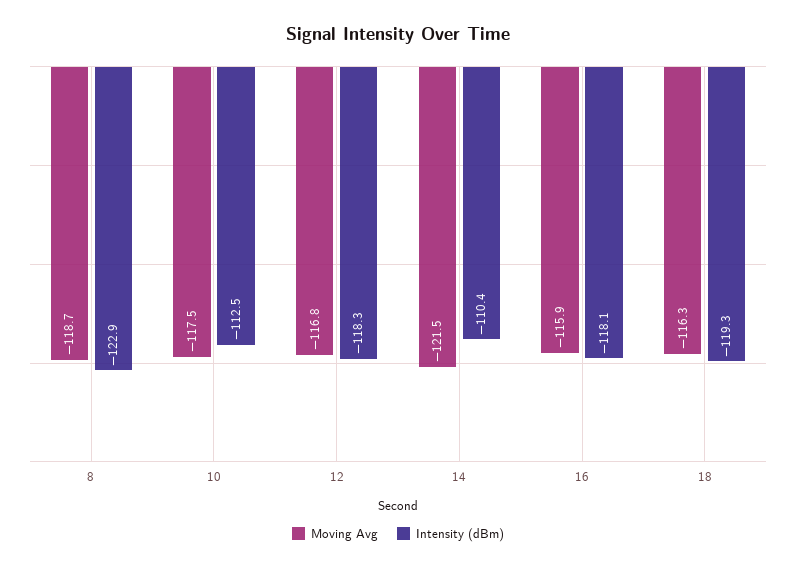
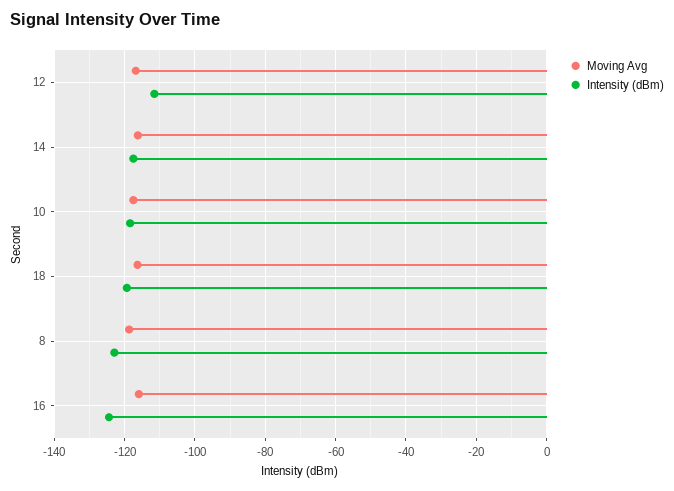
Intensity (dBm), 10: -112.5 -> -118
Intensity (dBm), 12: -118.3 -> -112
Moving Avg, 14: -121.5 -> -116
Intensity (dBm), 14: -110.4 -> -118
Intensity (dBm), 16: -118.1 -> -124

